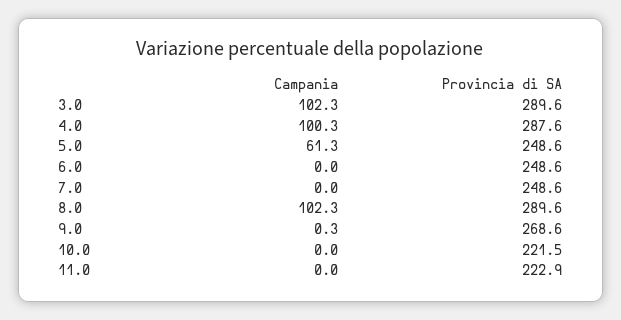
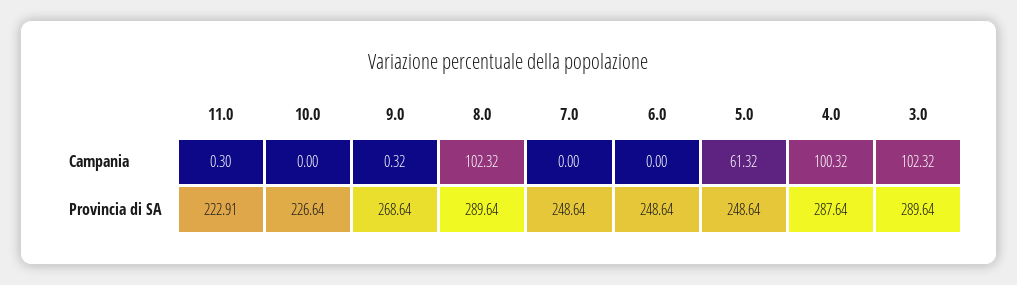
Provincia di SA, 10.0: 221.5 -> 226.64
Campania, 11.0: 0 -> 0.3

